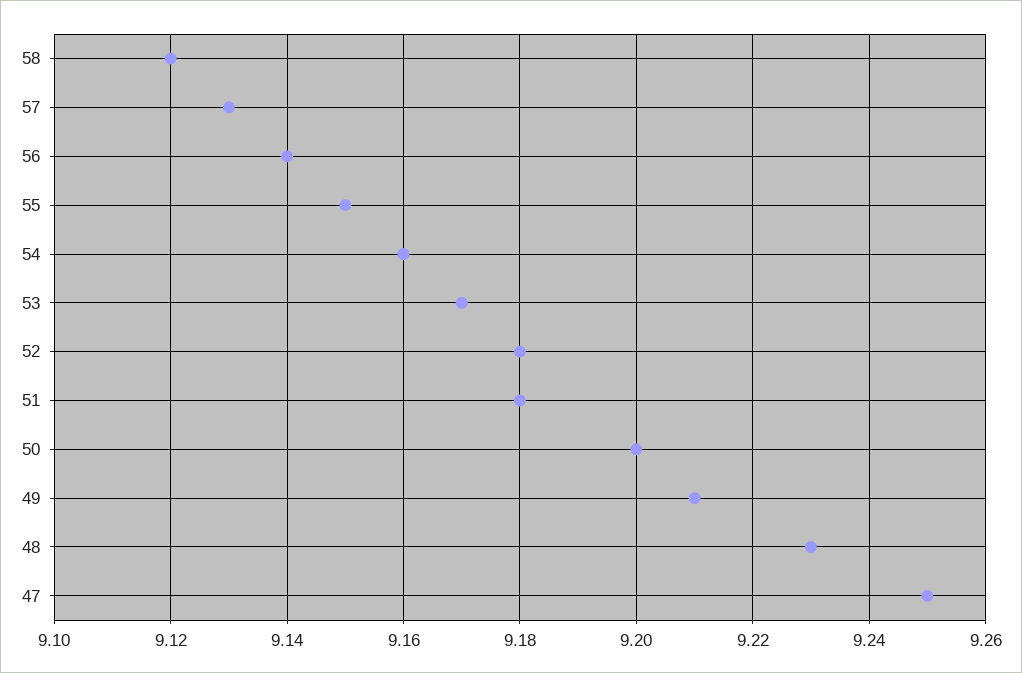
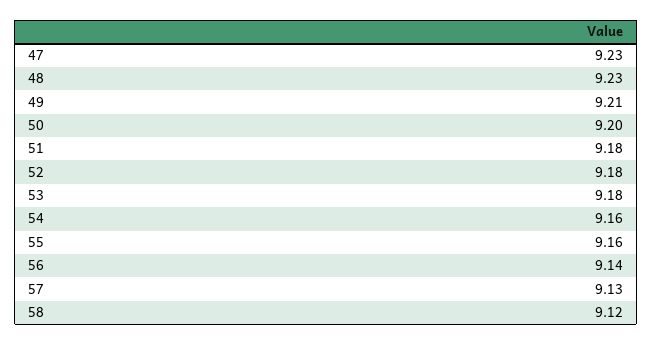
55: 9.15 -> 9.16
53: 9.17 -> 9.18
47: 9.25 -> 9.23

